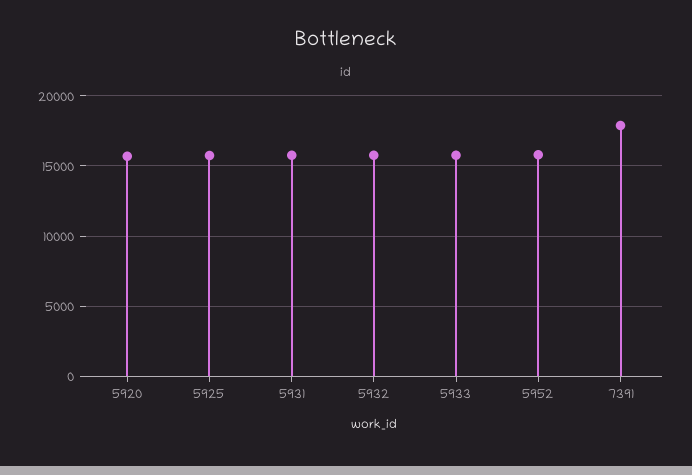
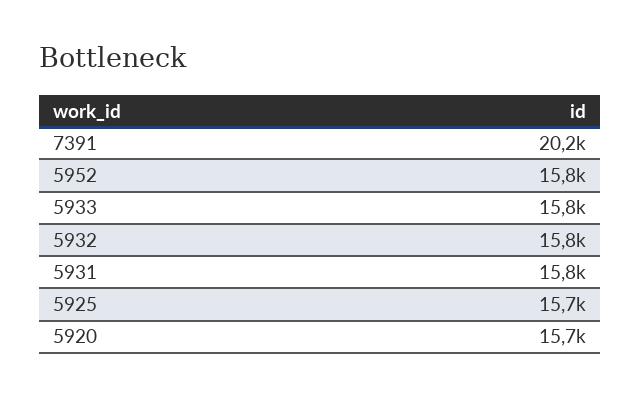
7391: 18000 -> 20200

